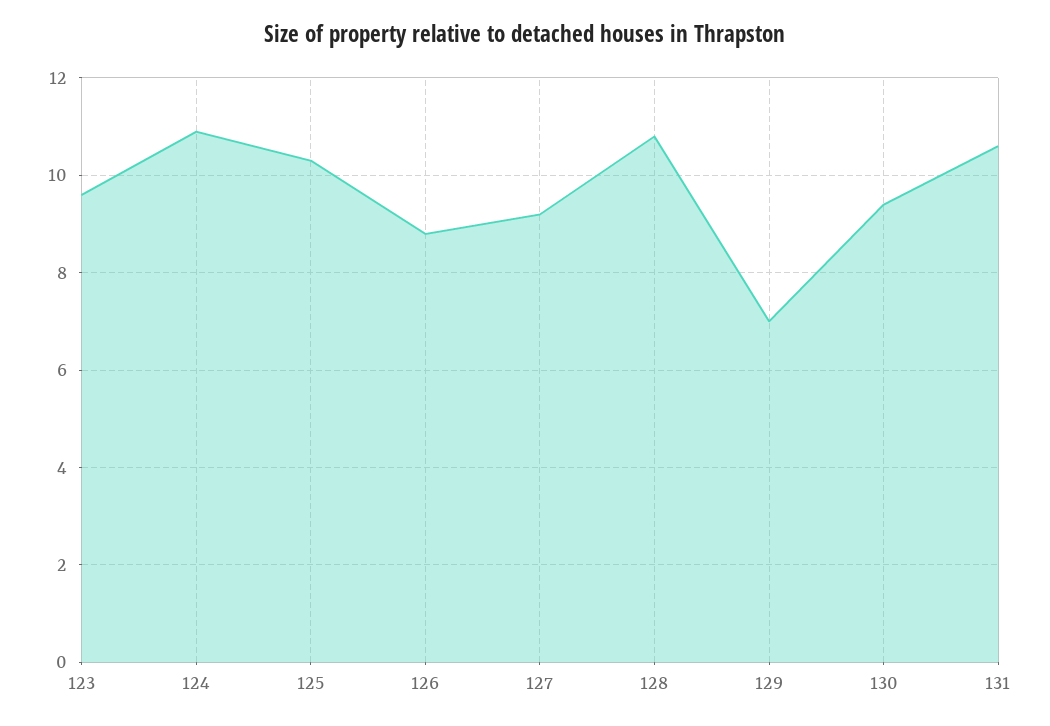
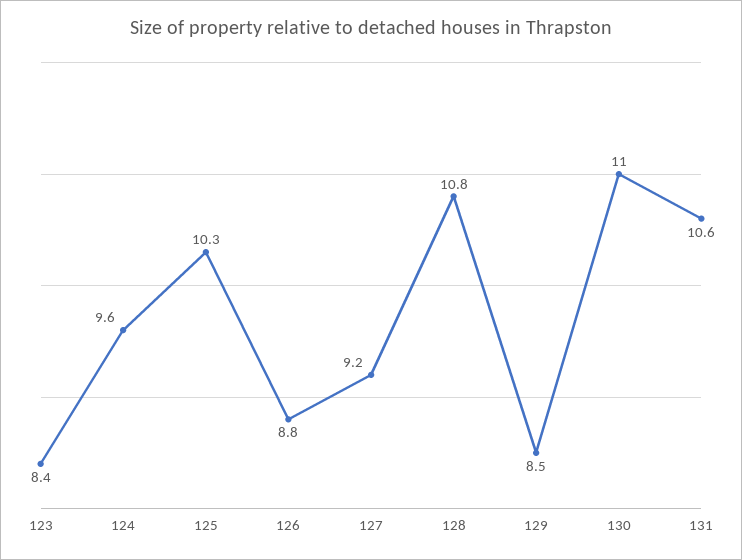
123: 9.5 -> 8.4
124: 11 -> 9.6
129: 7 -> 8.5
130: 9.5 -> 11

